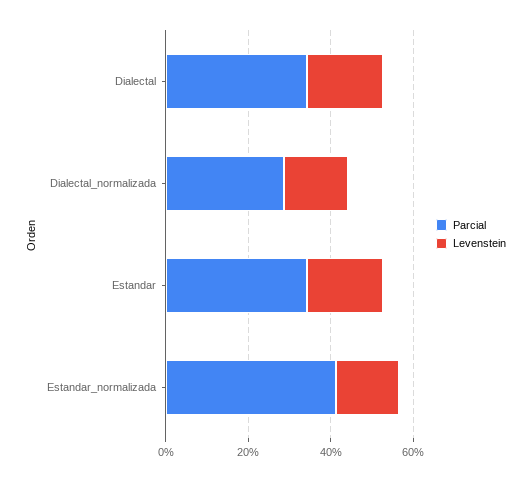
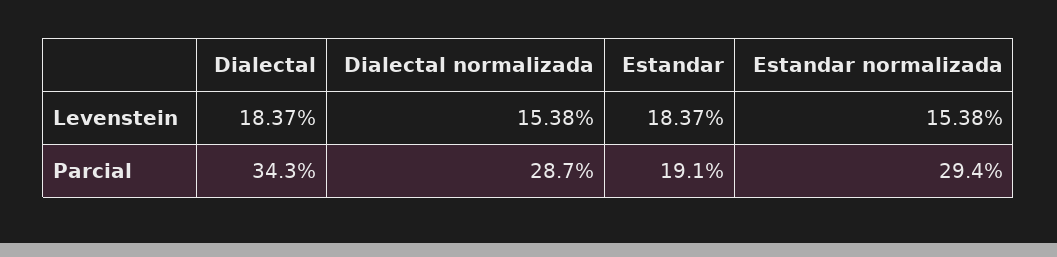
Parcial, Estandar: 35 -> 19.1
Parcial, Estandar_normalizada: 40 -> 29.4

